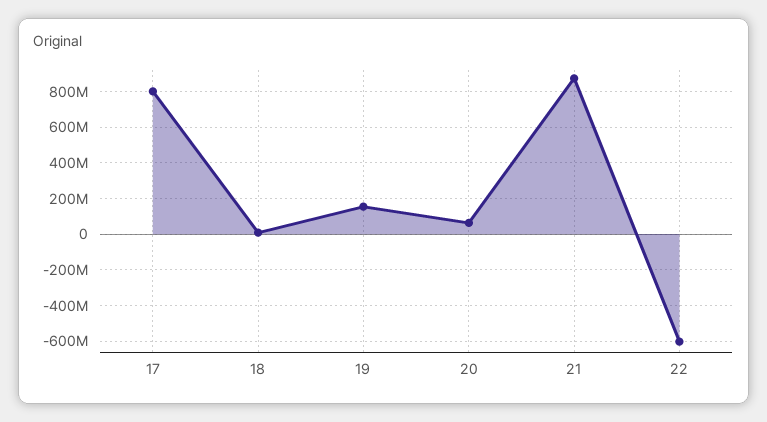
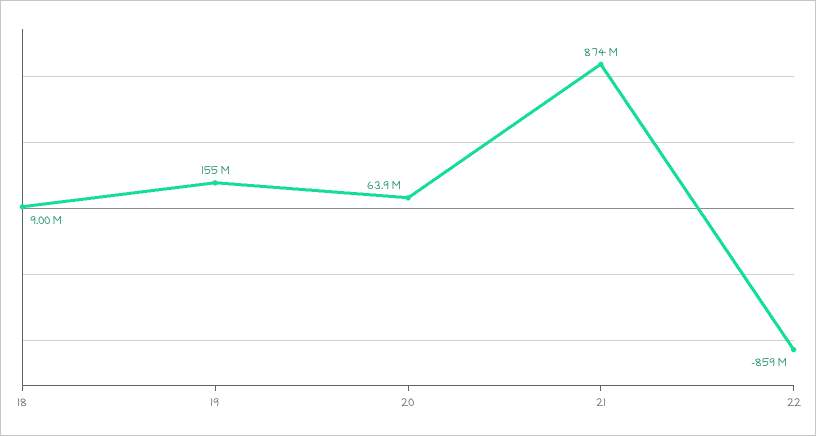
17: 800000000 -> none
22: -600000000 -> -859000000

